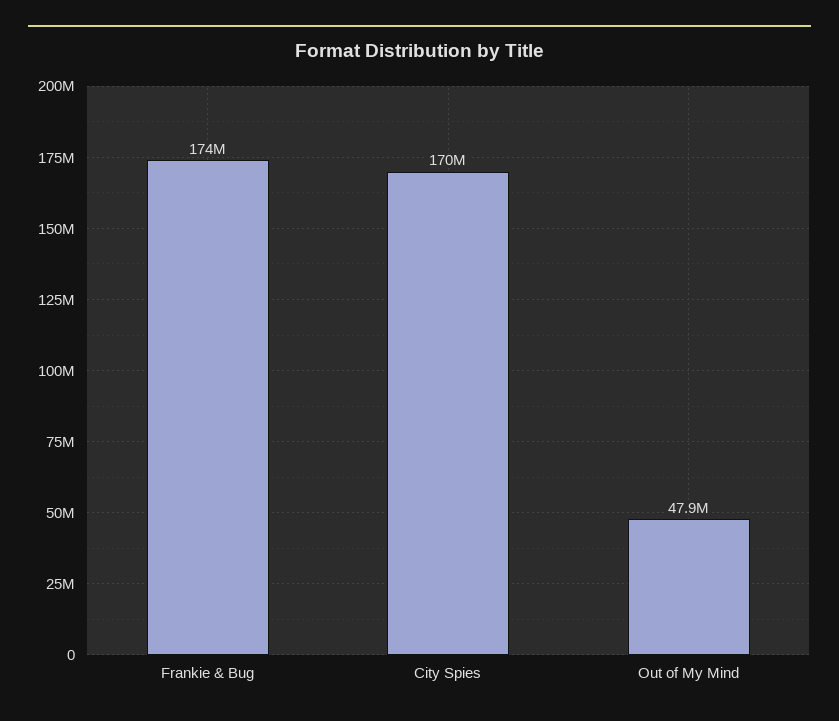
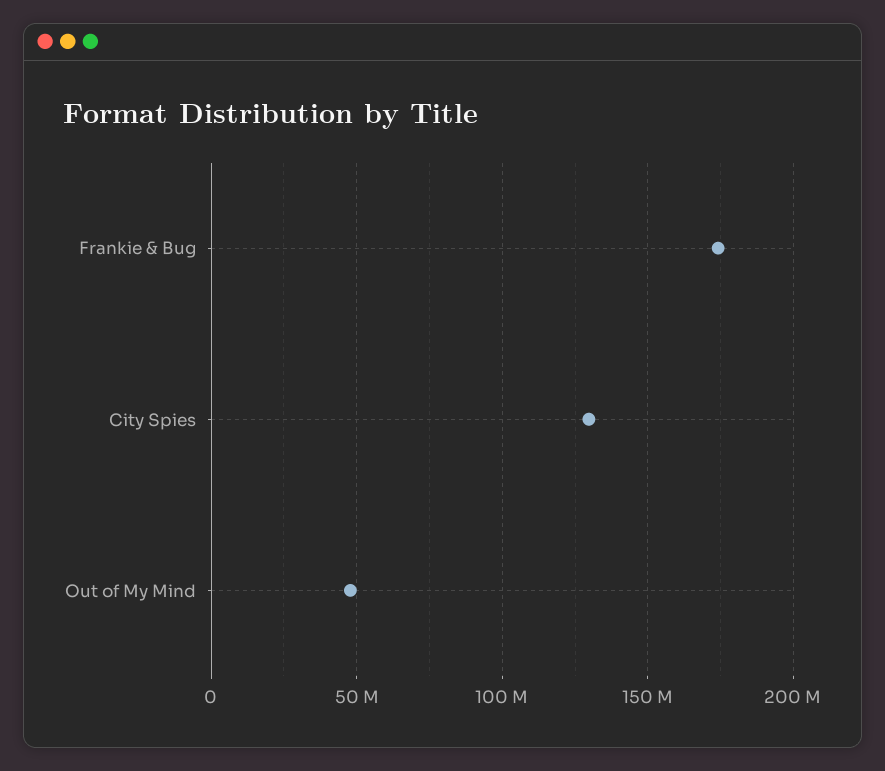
City Spies: 170000000 -> 130000000

